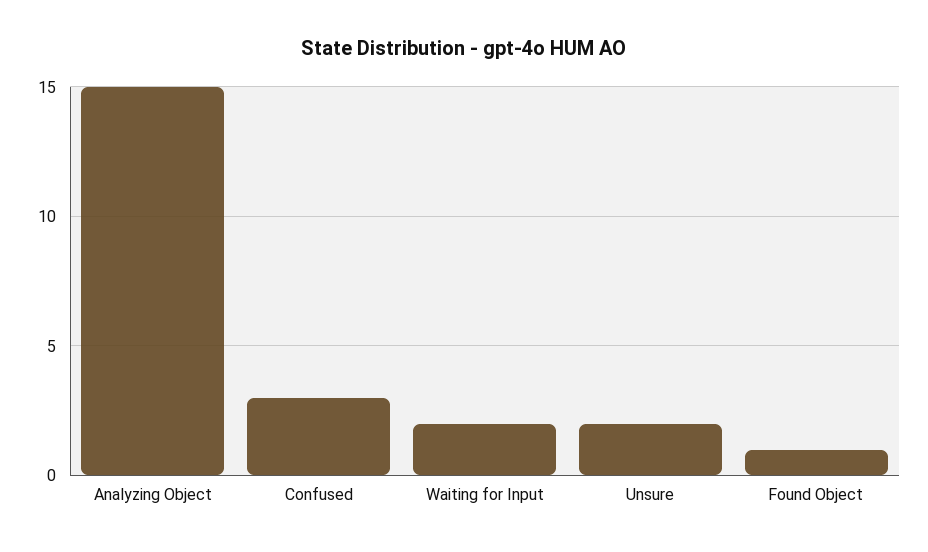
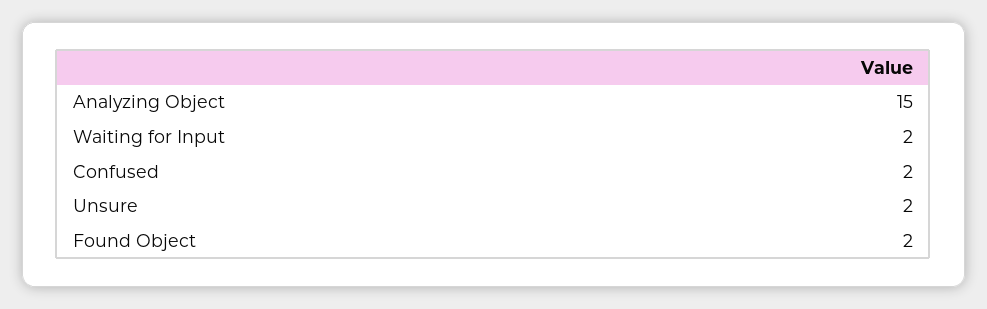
Confused: 3 -> 2
Found Object: 1 -> 2

